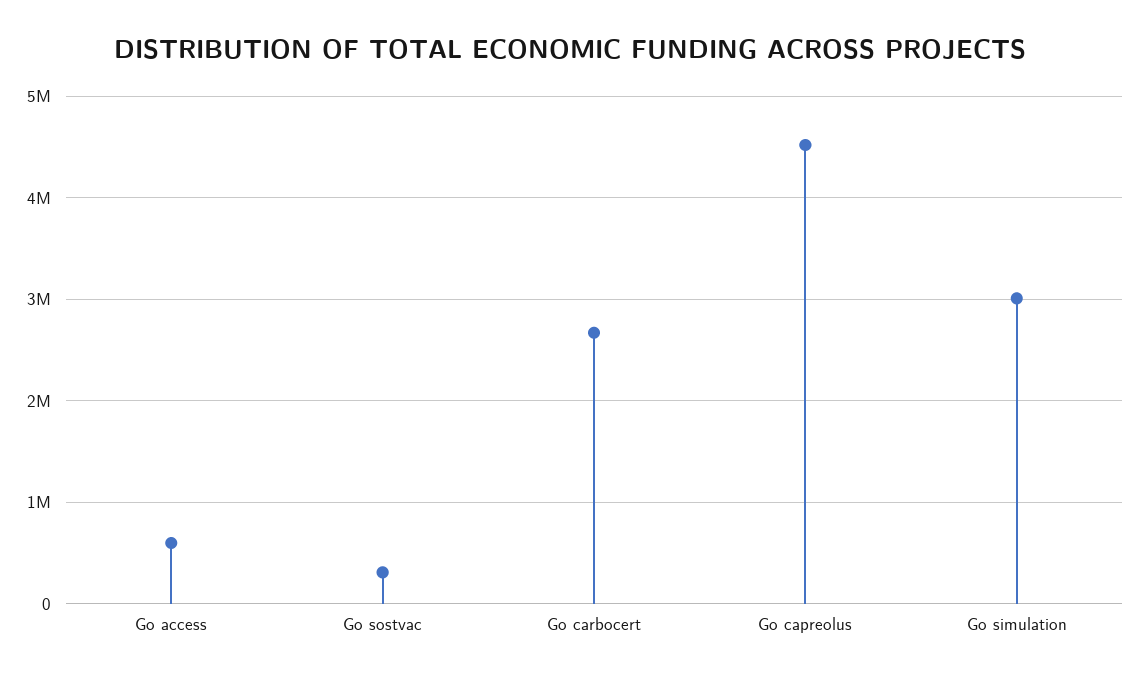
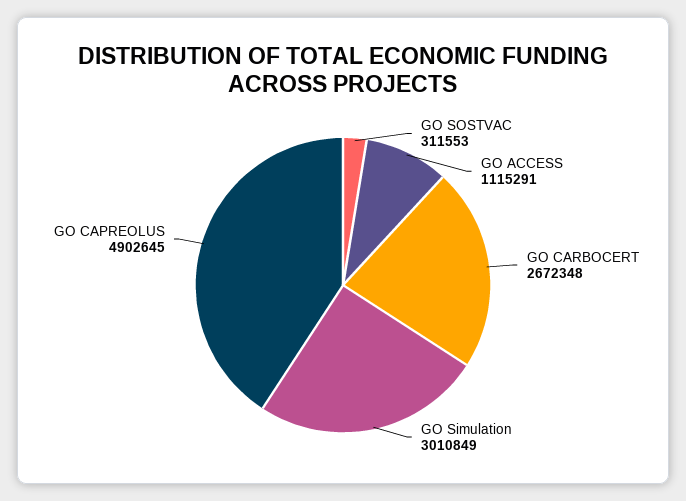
Go access: 600000 -> 1115291
Go capreolus: 4500000 -> 4902645

